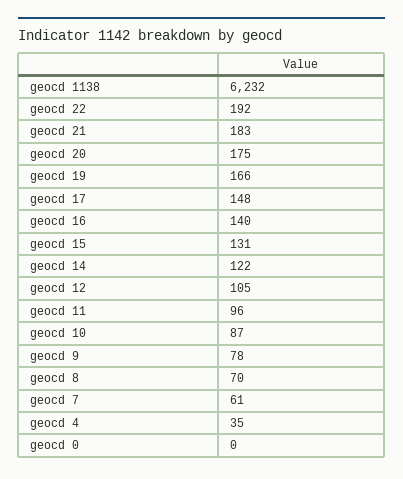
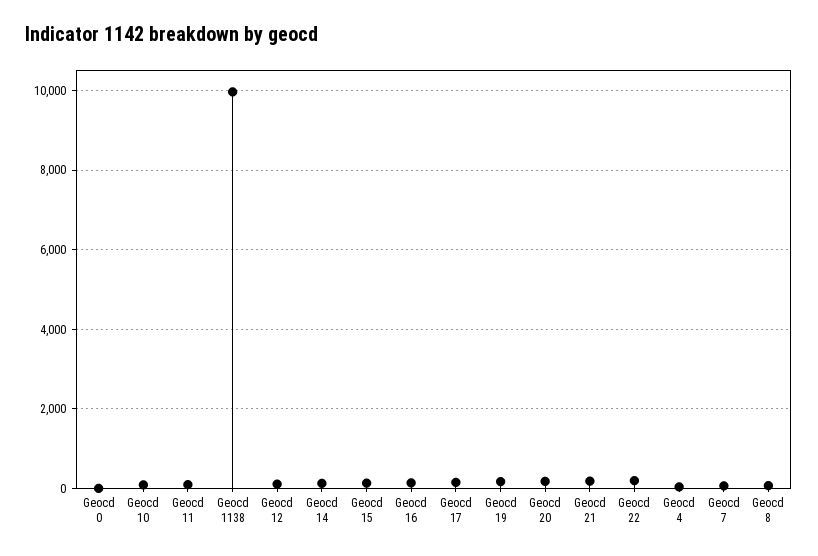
geocd 1138: 6232 -> 10000
geocd 9: 78 -> none

